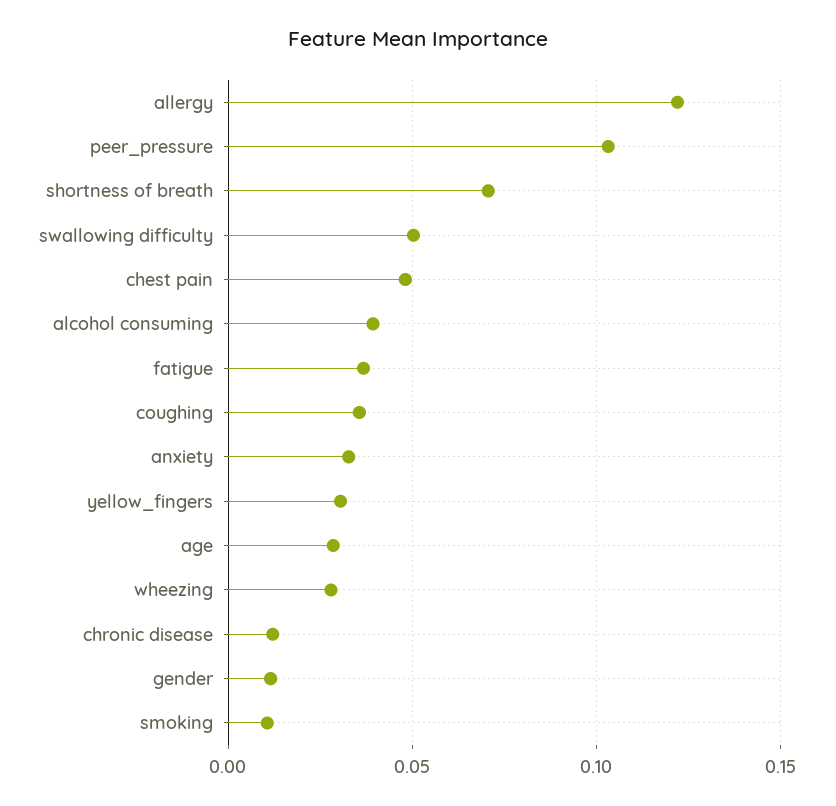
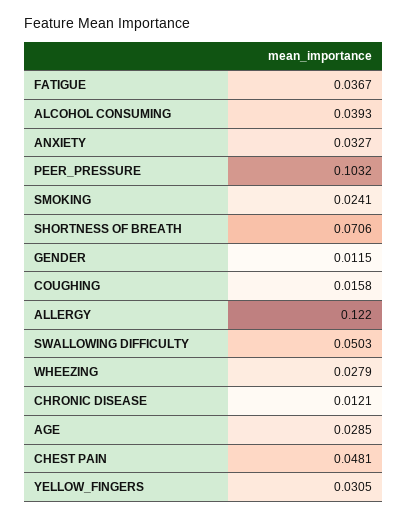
coughing: 0.035 -> 0.0158
smoking: 0.01 -> 0.0241

